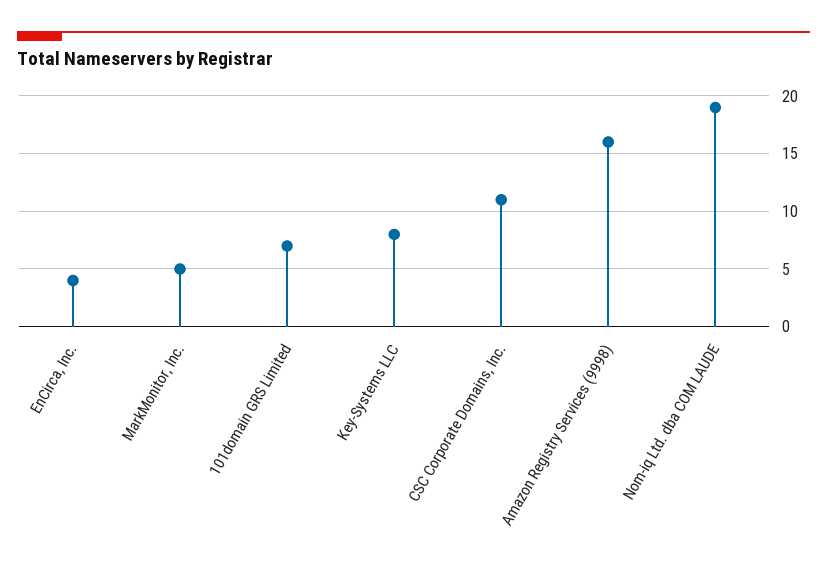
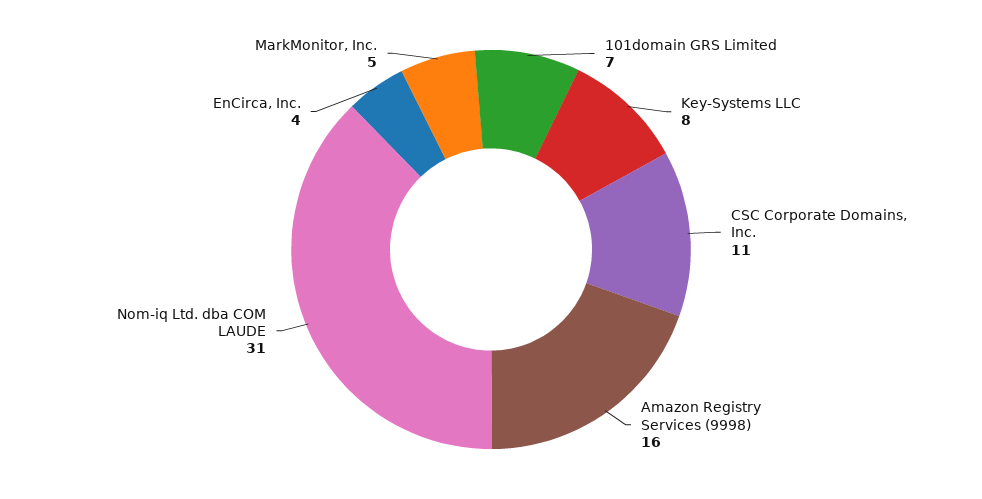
Nom-iq Ltd. dba COM LAUDE: 19 -> 31

